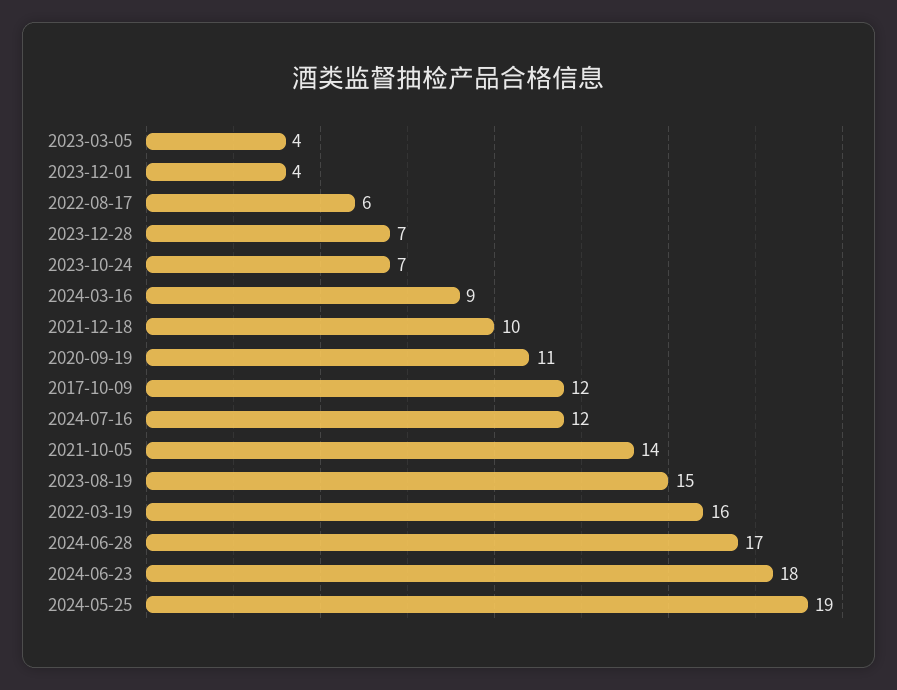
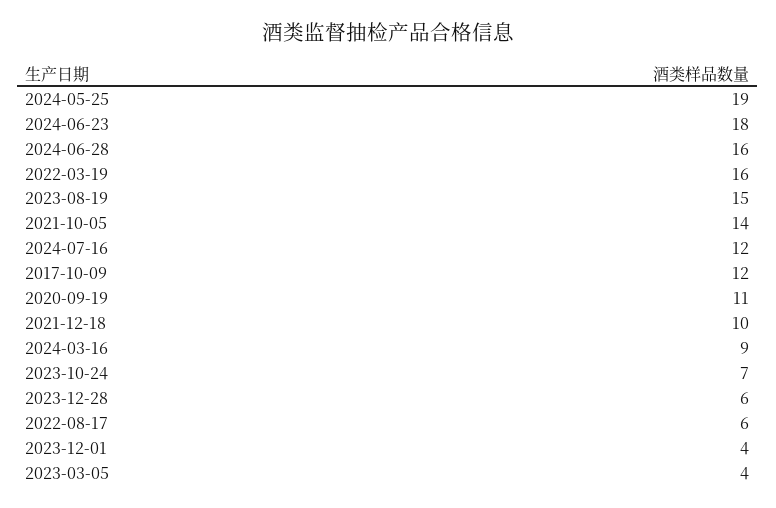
2023-12-28: 7 -> 6
2024-06-28: 17 -> 16

